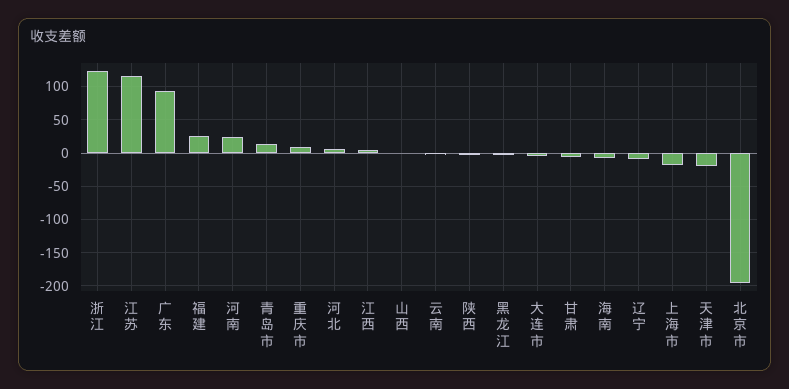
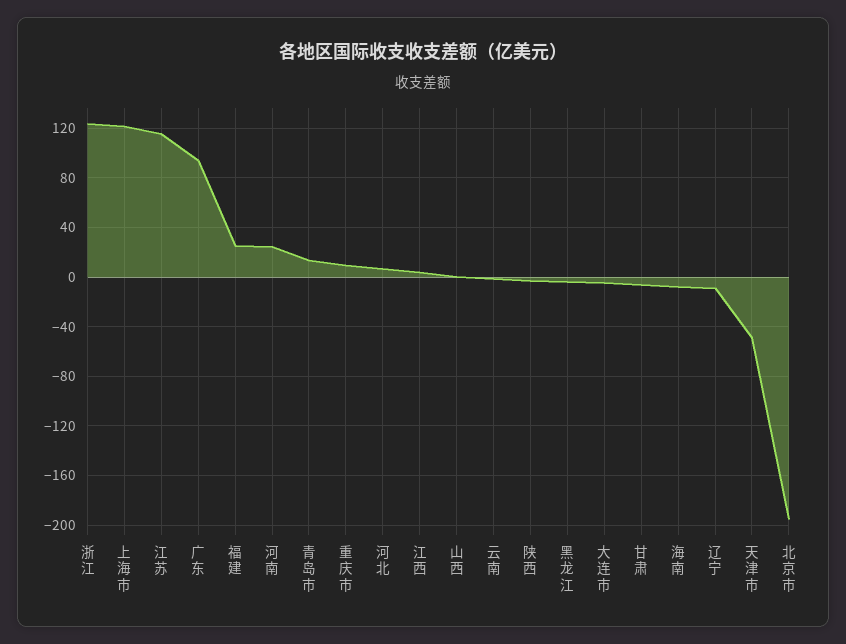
上海市: -20 -> 120
天津市: -20 -> -50

